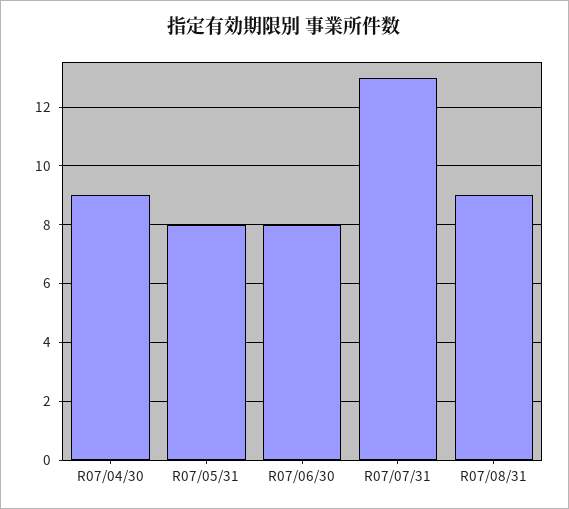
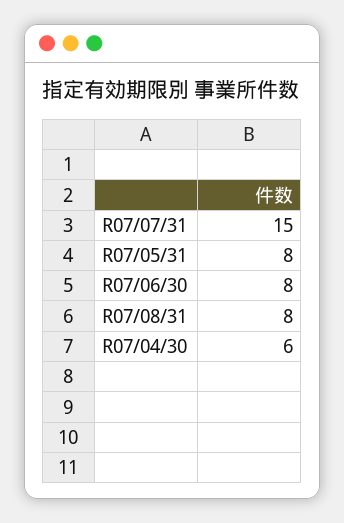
R07/04/30: 9 -> 6
R07/07/31: 13 -> 15
R07/08/31: 9 -> 8

